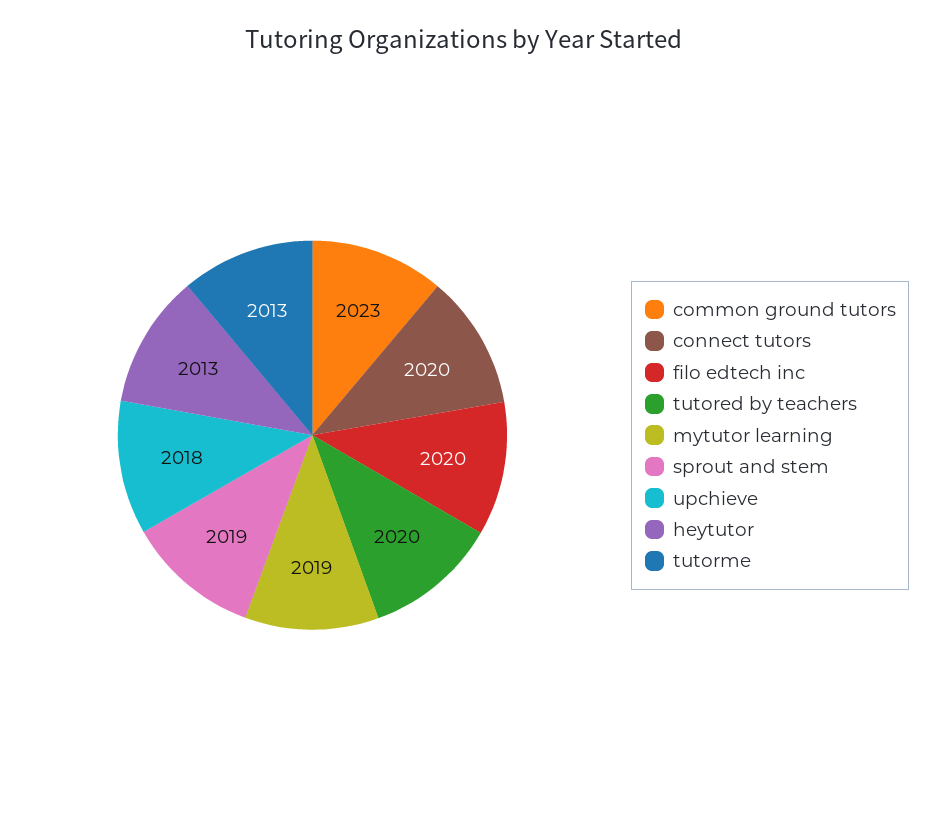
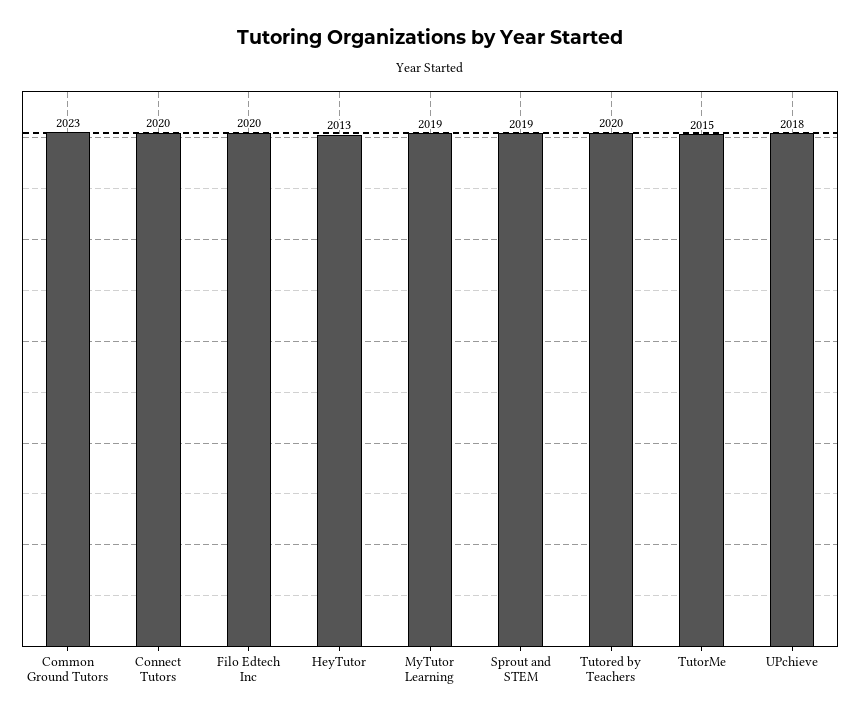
tutorme: 2013 -> 2015

